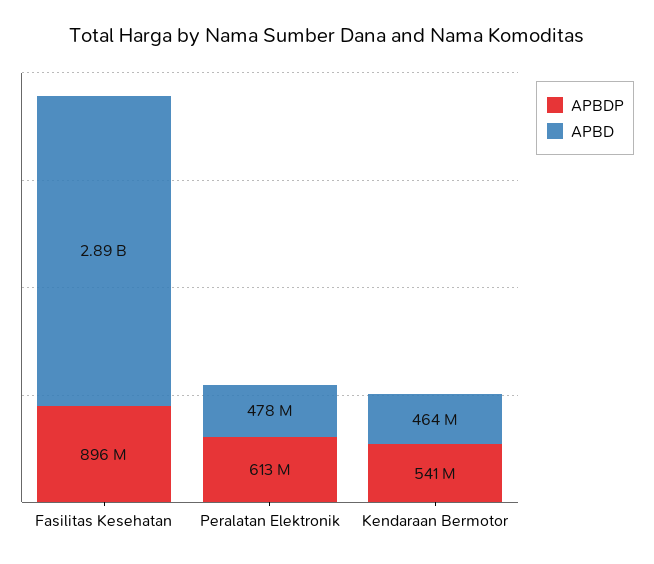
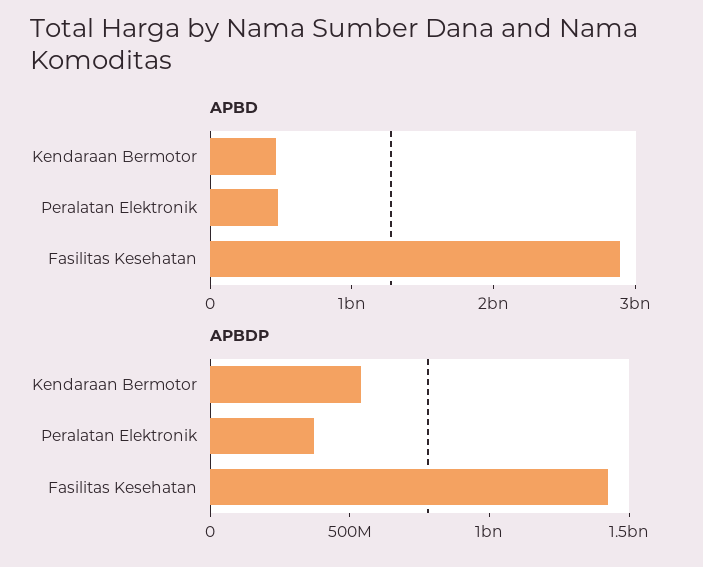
APBDP, Fasilitas Kesehatan: 896000000 -> 1400000000
APBDP, Peralatan Elektronik: 613000000 -> 400000000

